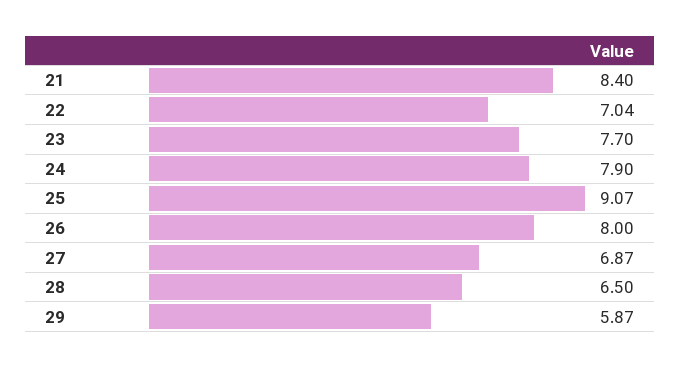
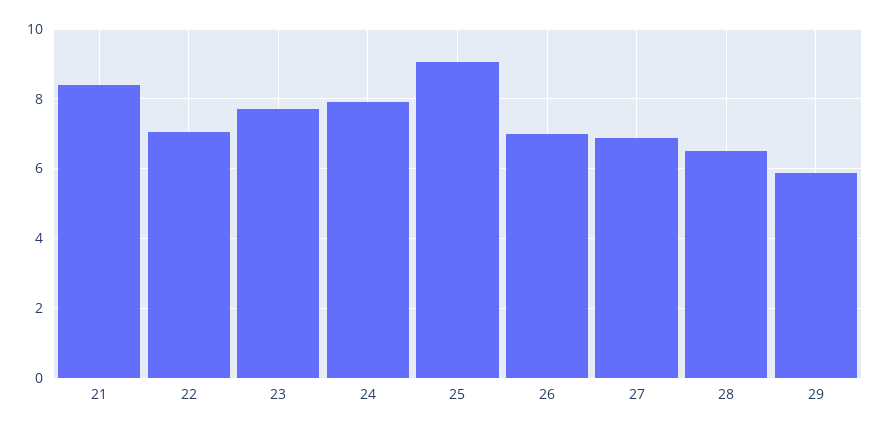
26: 8 -> 7

